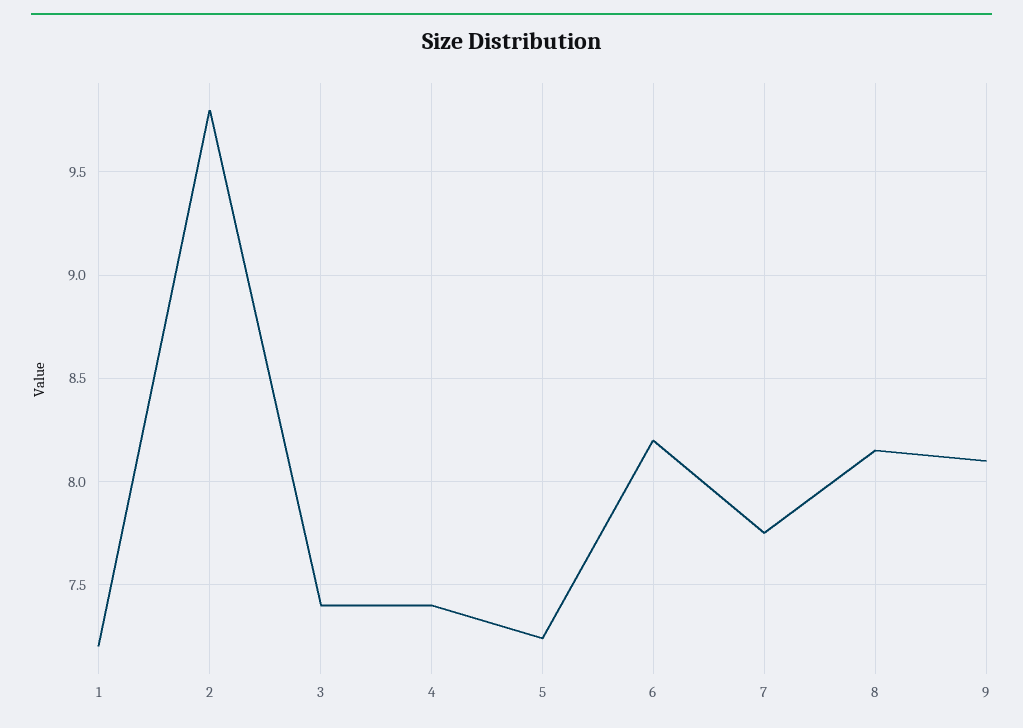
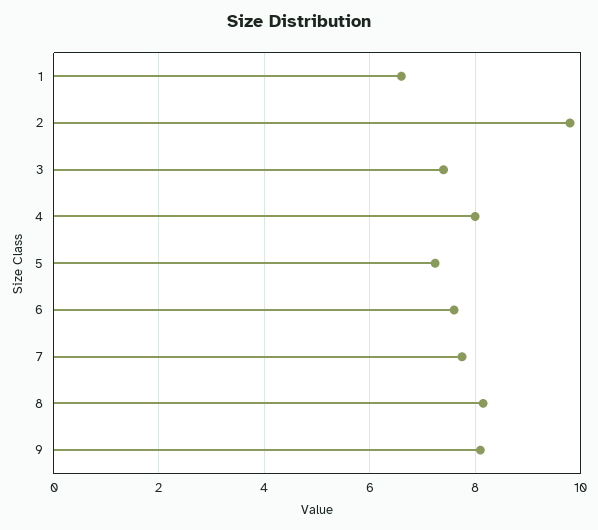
1: 7.2 -> 6.6
4: 7.4 -> 8
6: 8.2 -> 7.6

